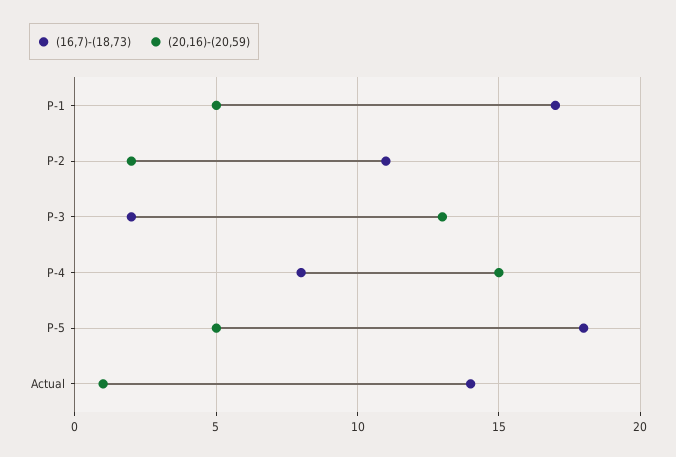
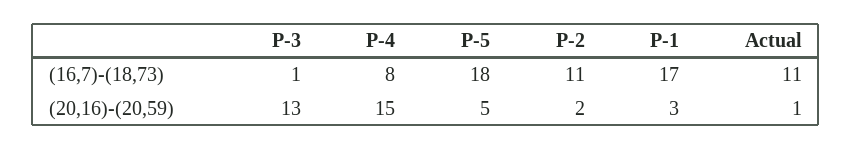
(20,16)-(20,59), P-1: 5 -> 3
(16,7)-(18,73), P-3: 2 -> 1
(16,7)-(18,73), Actual: 14 -> 11

